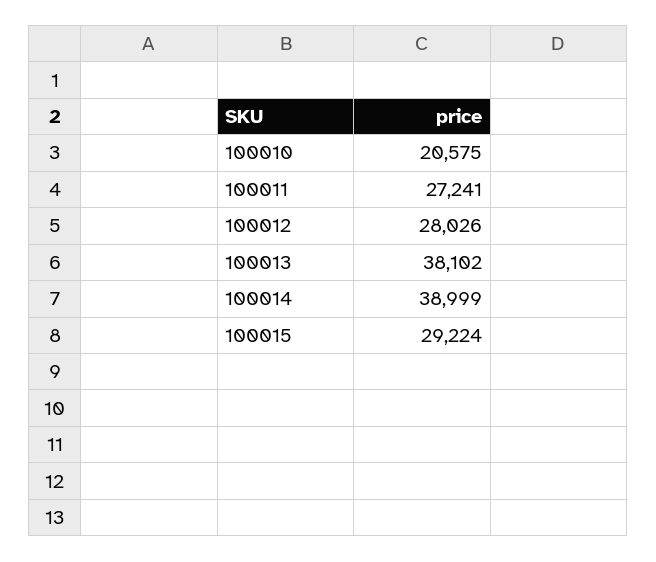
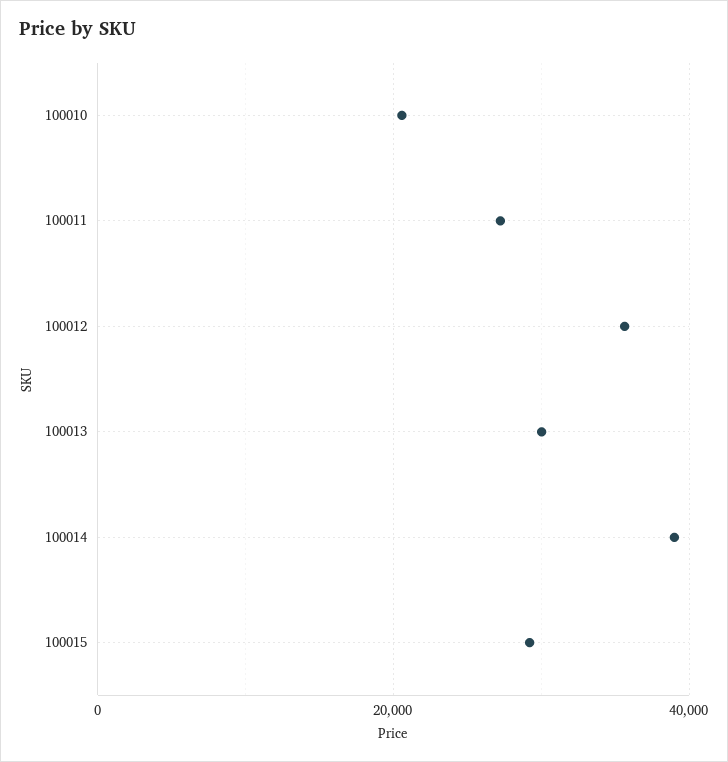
100012: 28026 -> 36000
100013: 38102 -> 30000

